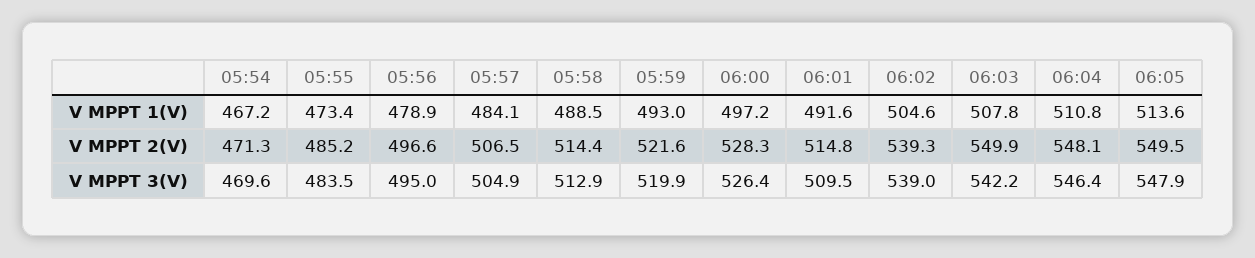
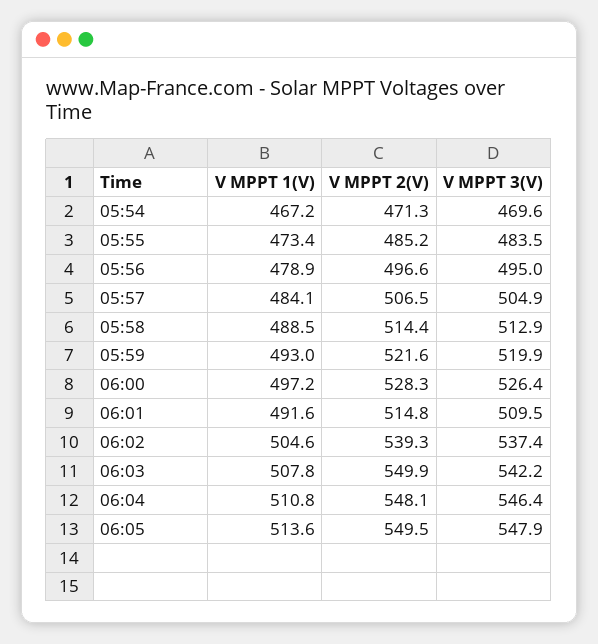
06:02, V MPPT 3(V): 539 -> 537.4

